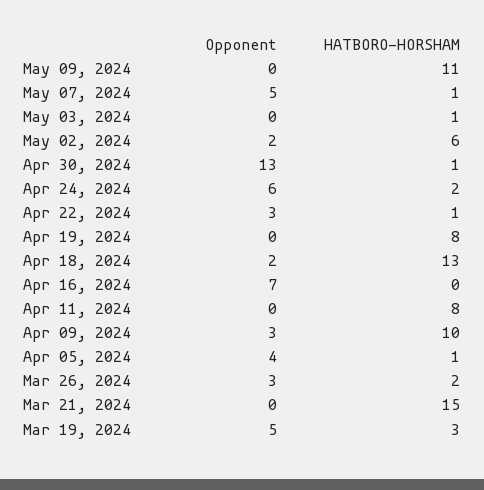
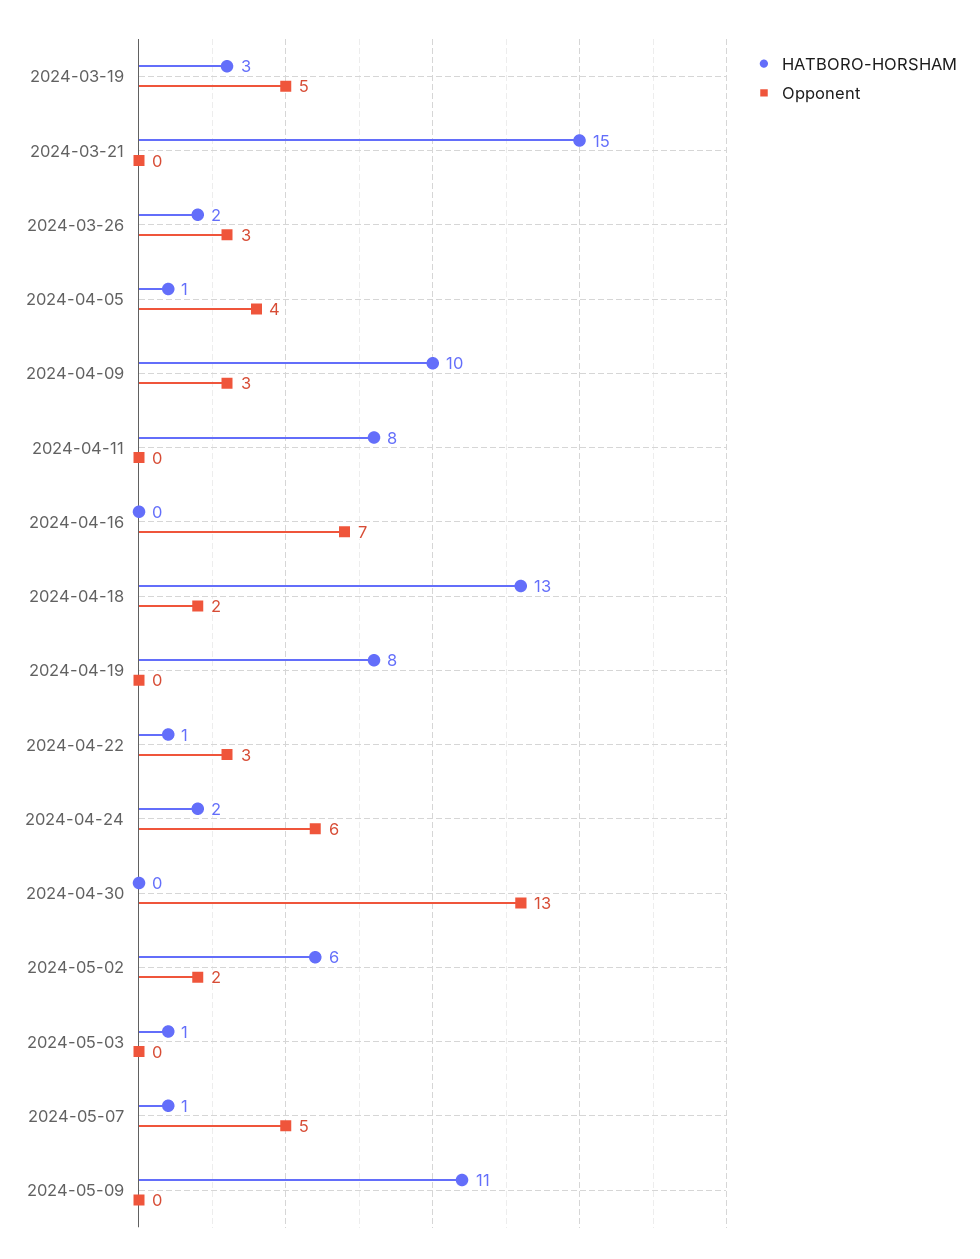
HATBORO-HORSHAM, Apr 30, 2024: 1 -> 0

